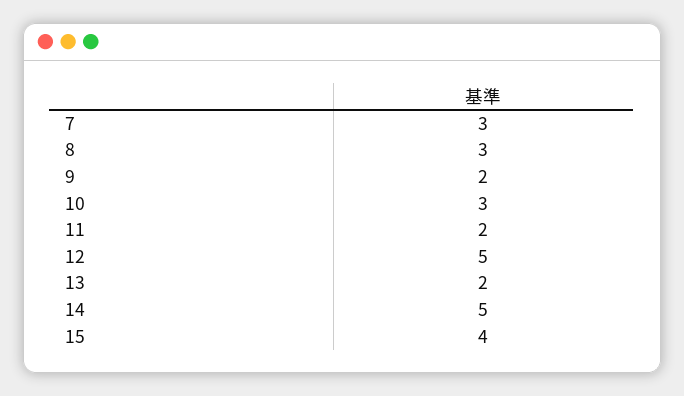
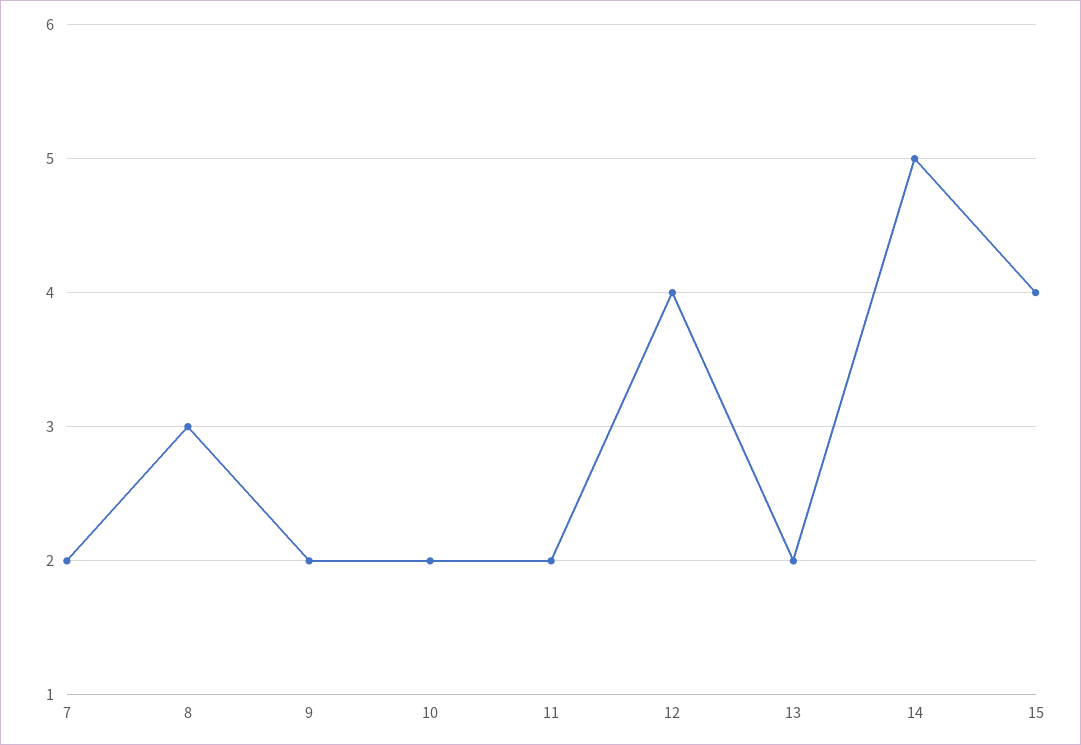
7: 3 -> 2
10: 3 -> 2
12: 5 -> 4

